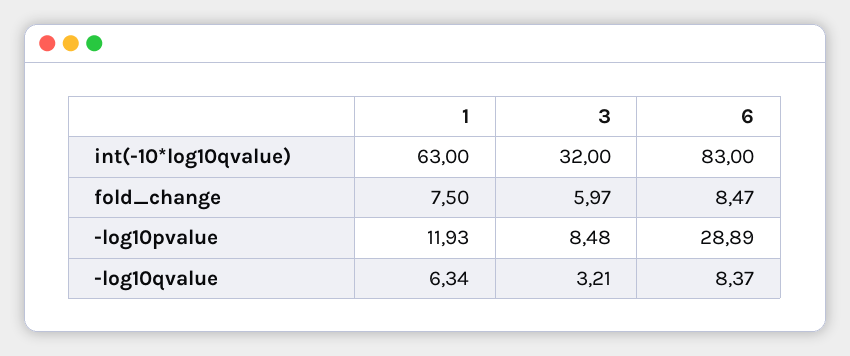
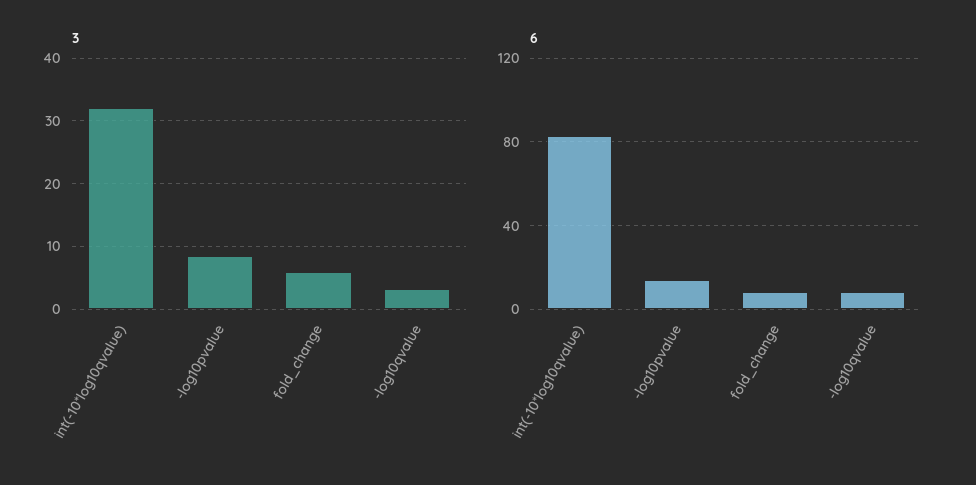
1, int(-10*log10qvalue): 63 -> none
1, fold_change: 7.5 -> none
1, -log10pvalue: 11.93 -> none
6, -log10pvalue: 28.89 -> 15
1, -log10qvalue: 6.34 -> none

